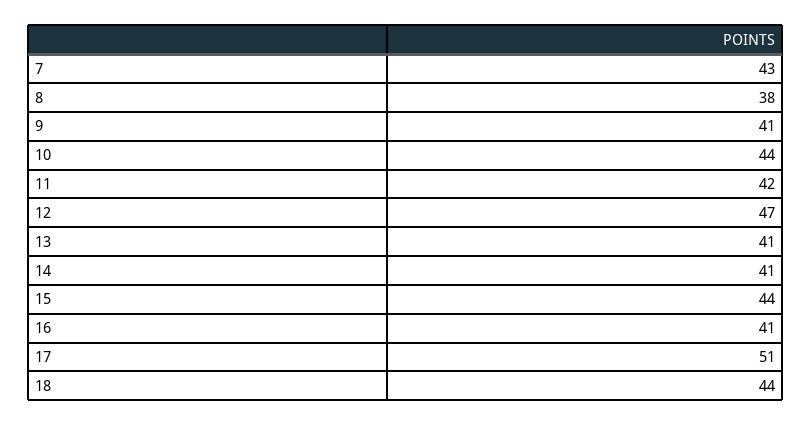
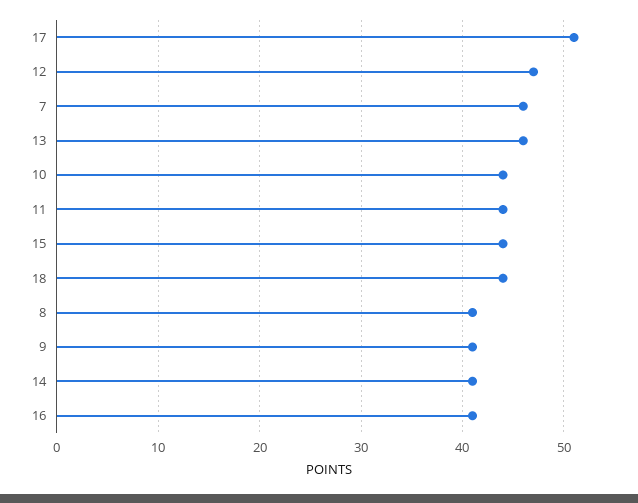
7: 43 -> 46
8: 38 -> 41
11: 42 -> 44
13: 41 -> 46

